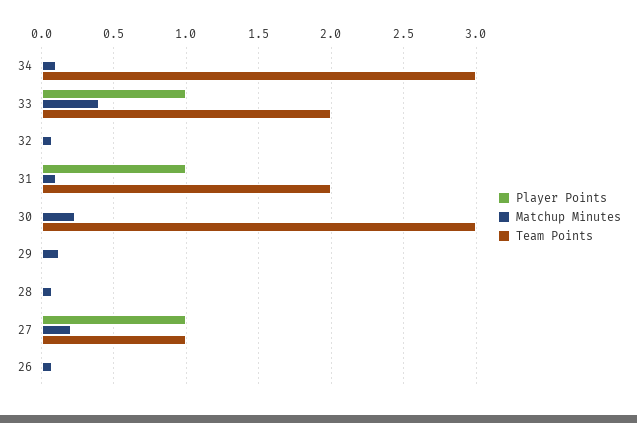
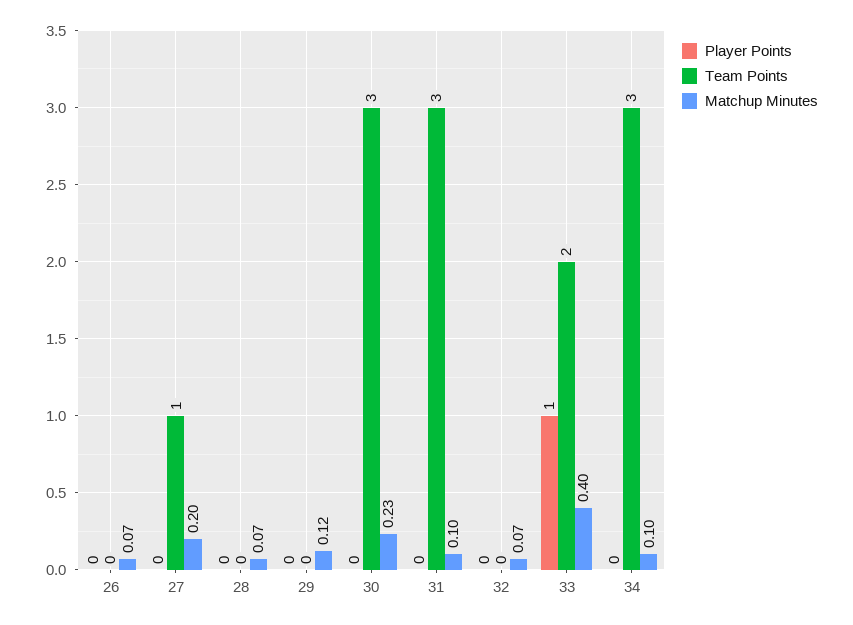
Player Points, 31: 1 -> 0
Team Points, 31: 2 -> 3
Player Points, 27: 1 -> 0

